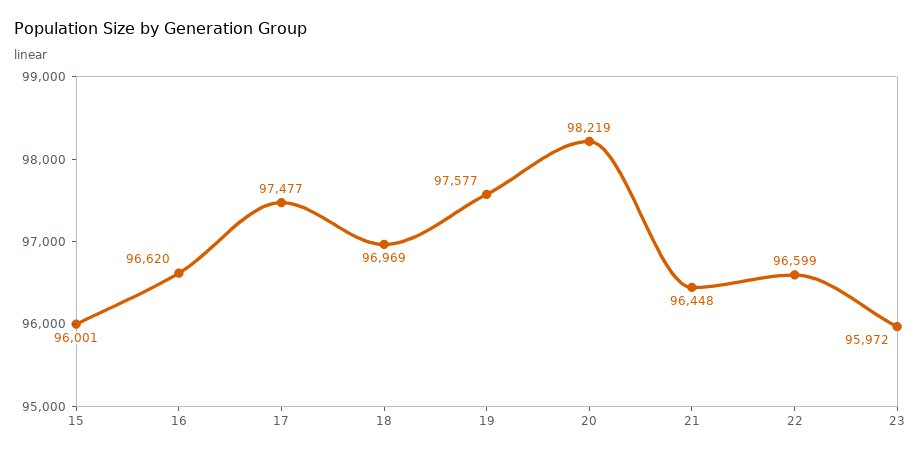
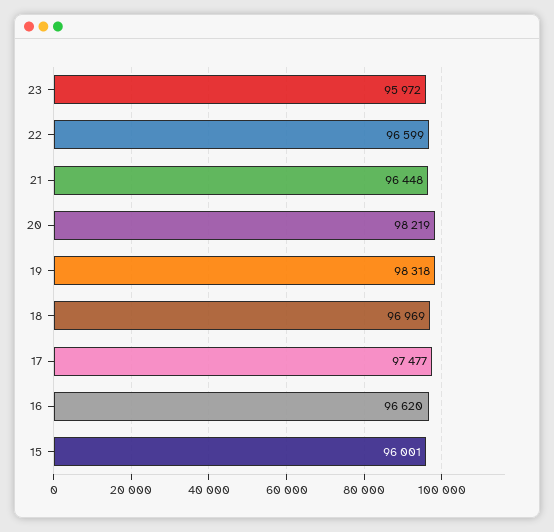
19: 97577 -> 98318

